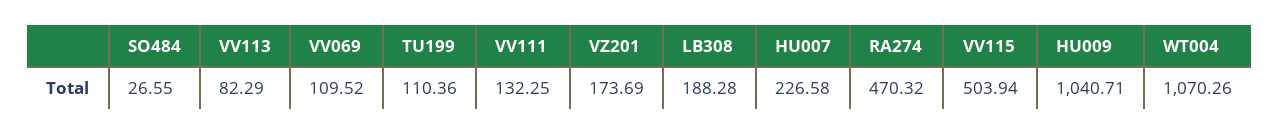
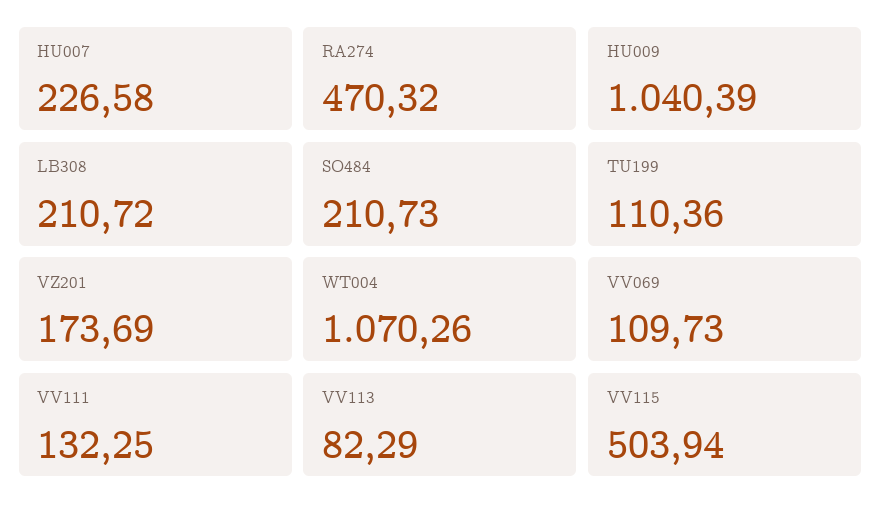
SO484: 26.55 -> 210.73
VV069: 109.52 -> 109.73
LB308: 188.28 -> 210.72
HU009: 1040.71 -> 1040.39

